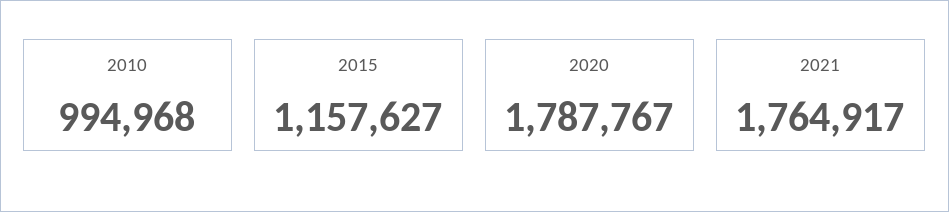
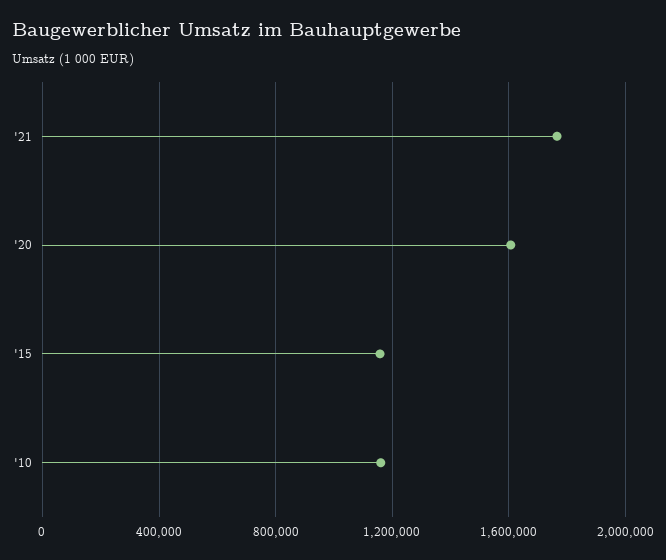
2010: 994968 -> 1150000
2020: 1787767 -> 1600000

